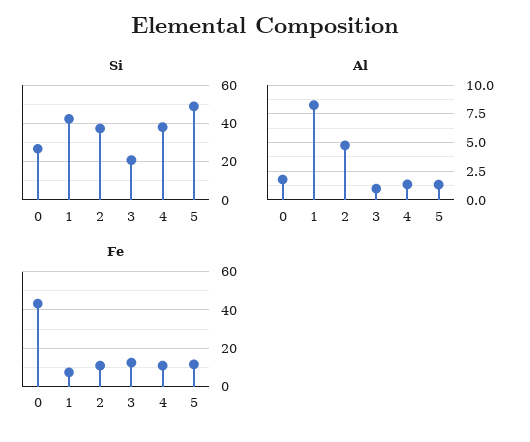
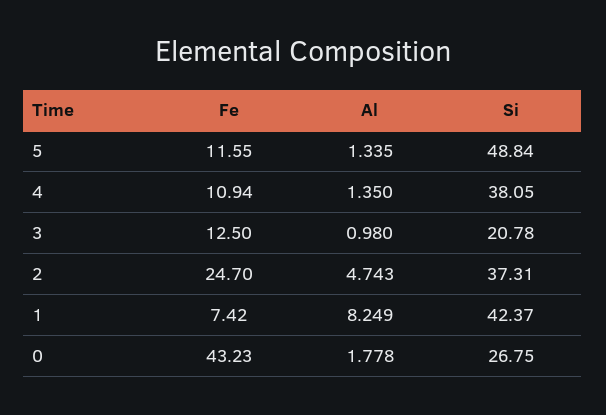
Fe, 2: 10 -> 24.7

